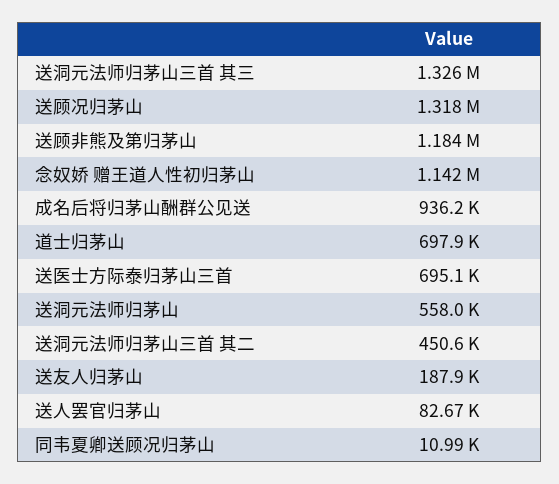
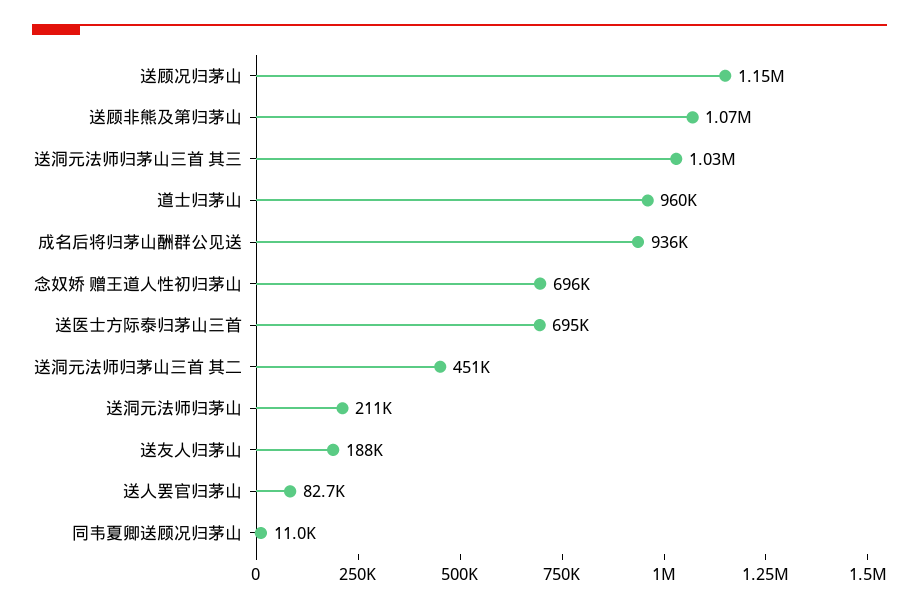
送洞元法师归茅山三首 其三: 1326000 -> 1030000
送顾况归茅山: 1318000 -> 1150000
送顾非熊及第归茅山: 1184000 -> 1070000
念奴娇 赠王道人性初归茅山: 1142000 -> 696000
道士归茅山: 697900 -> 960000
送洞元法师归茅山: 558000 -> 211000

